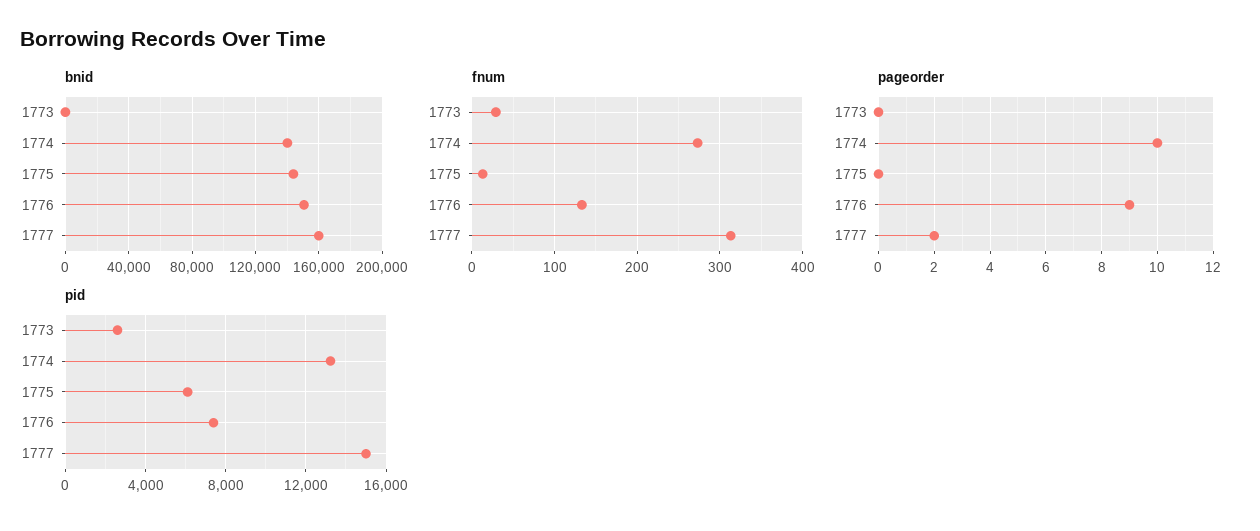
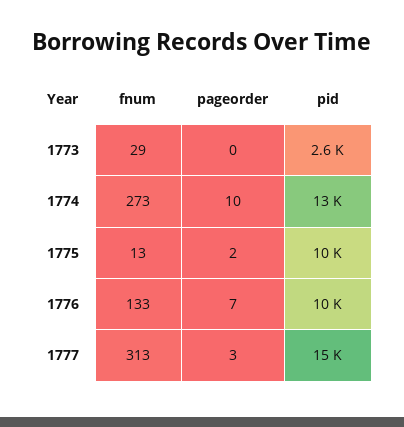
bnid, 1773: 0 -> none
bnid, 1774: 140000 -> none
bnid, 1775: 145000 -> none
bnid, 1776: 150000 -> none
bnid, 1777: 160000 -> none
pageorder, 1775: 0 -> 2
pageorder, 1776: 9 -> 7
pageorder, 1777: 2 -> 3
pid, 1775: 6000 -> 10000
pid, 1776: 7500 -> 10000

